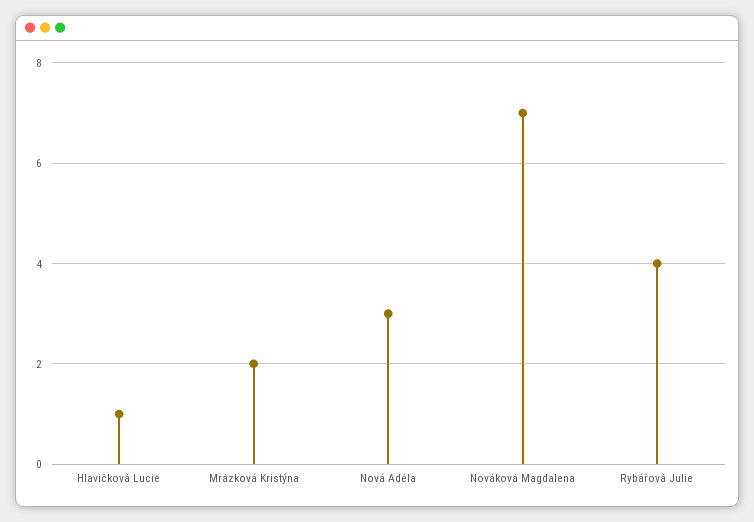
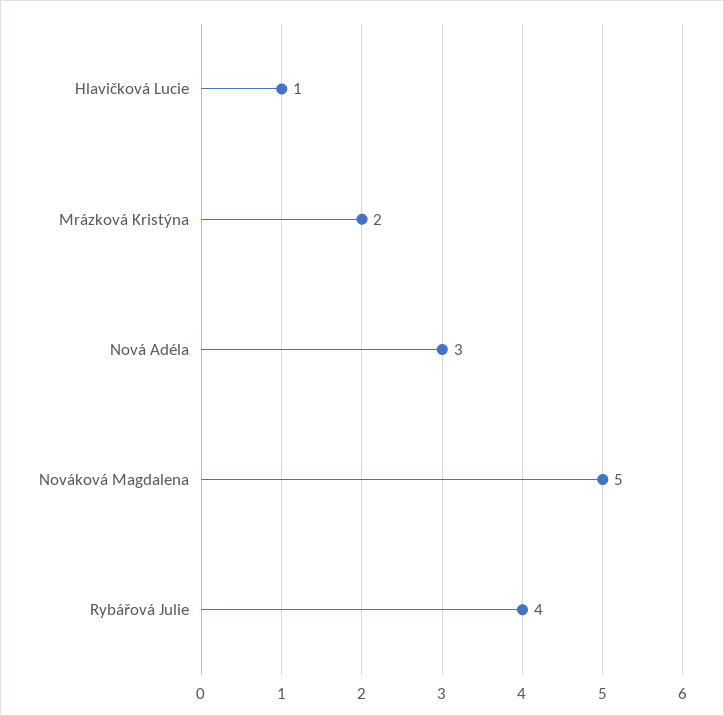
Nováková Magdalena: 7 -> 5

